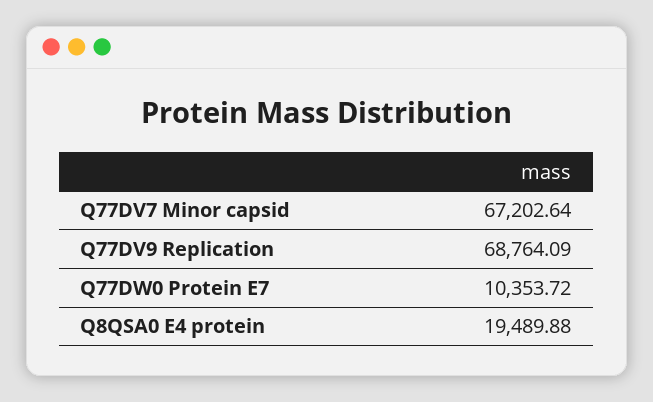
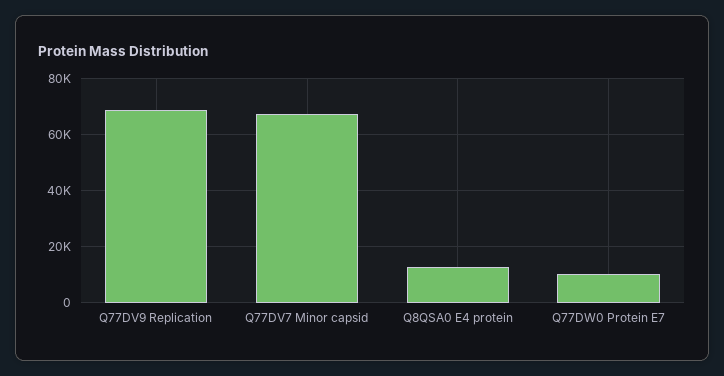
Q8QSA0 E4 protein: 19489.88 -> 12500

